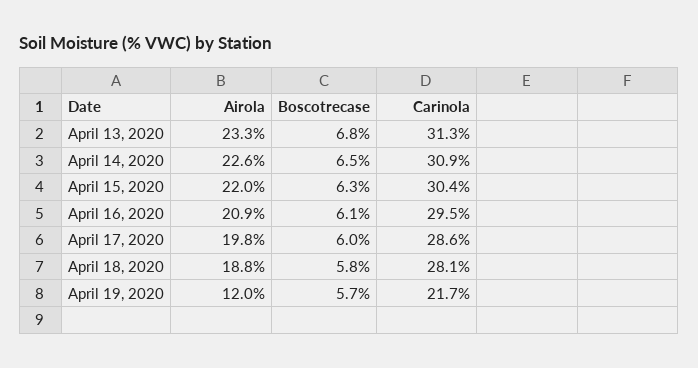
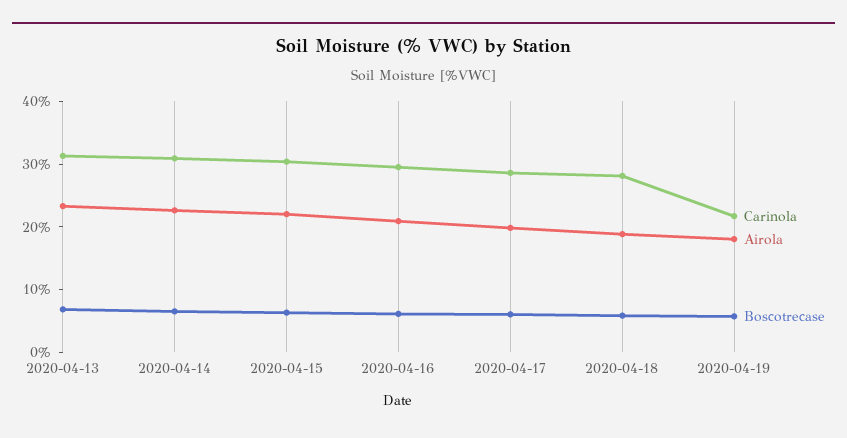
Airola, April 19, 2020: 12 -> 18

